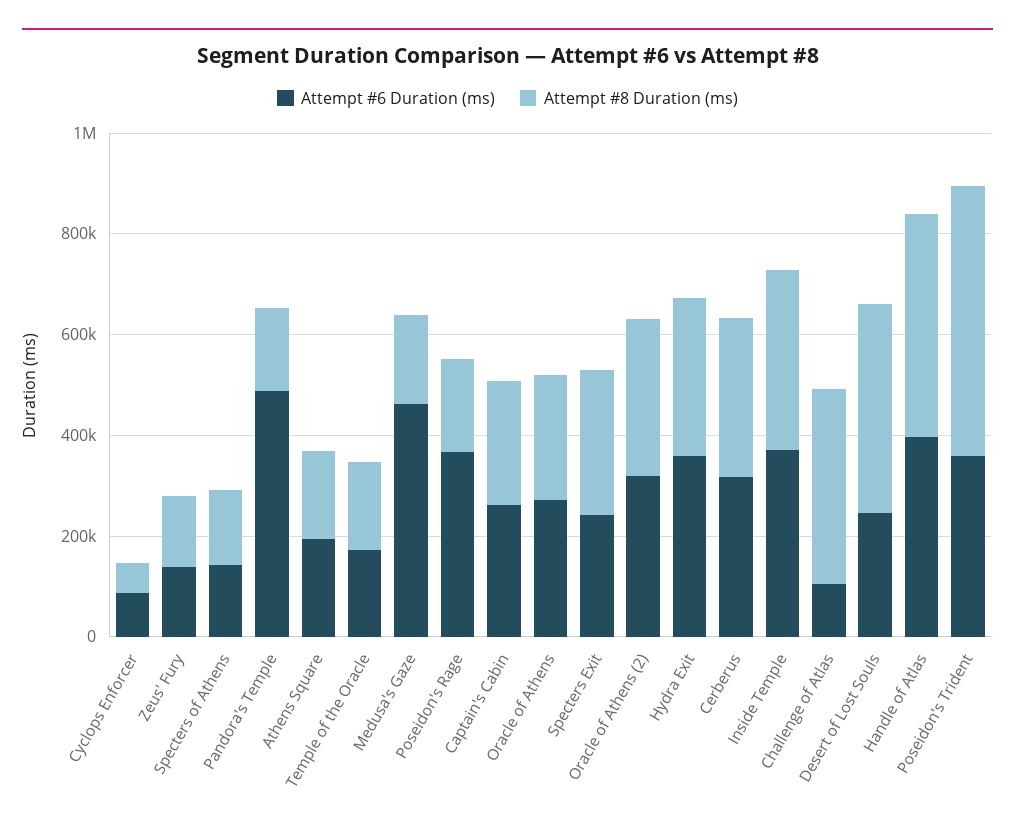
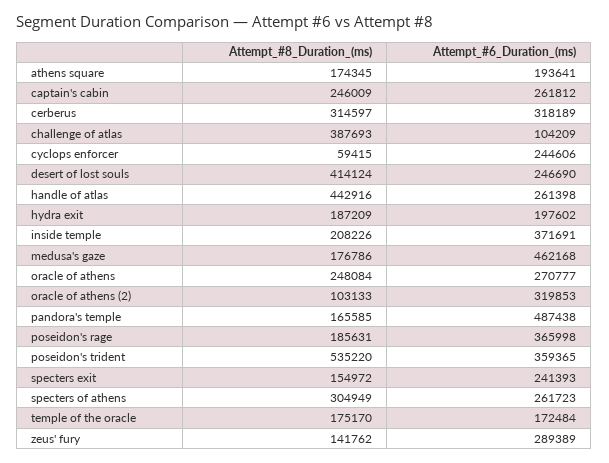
Attempt #6 Duration (ms), Cyclops Enforcer: 100000 -> 244606
Attempt #6 Duration (ms), Zeus' Fury: 150000 -> 289389
Attempt #6 Duration (ms), Specters of Athens: 150000 -> 261723
Attempt #8 Duration (ms), Specters of Athens: 150000 -> 304949
Attempt #8 Duration (ms), Specters Exit: 300000 -> 154972
Attempt #8 Duration (ms), Oracle of Athens (2): 300000 -> 103133
Attempt #6 Duration (ms), Hydra Exit: 350000 -> 197602
Attempt #8 Duration (ms), Hydra Exit: 300000 -> 187209
Attempt #8 Duration (ms), Inside Temple: 350000 -> 208226
Attempt #6 Duration (ms), Handle of Atlas: 400000 -> 261398

